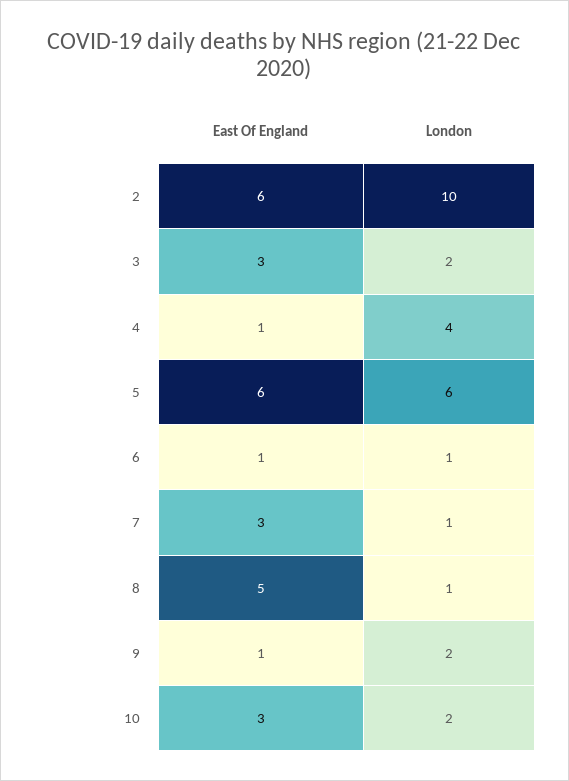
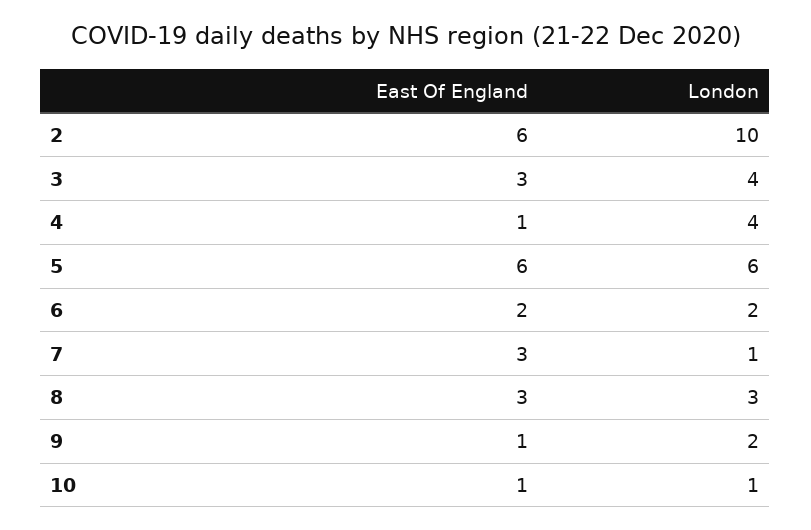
London, 3: 2 -> 4
East Of England, 6: 1 -> 2
London, 6: 1 -> 2
East Of England, 8: 5 -> 3
London, 8: 1 -> 3
East Of England, 10: 3 -> 1
London, 10: 2 -> 1

